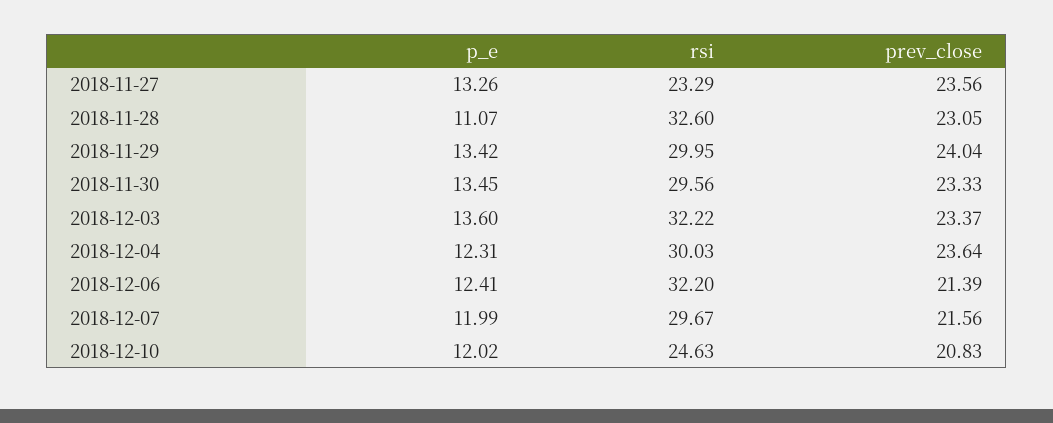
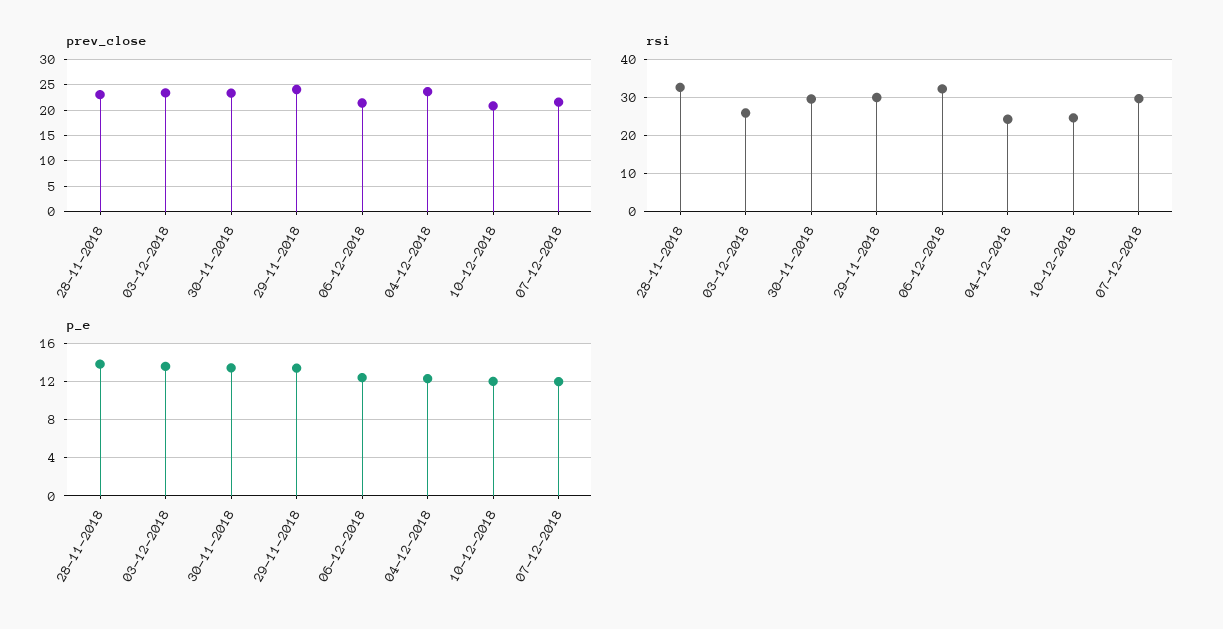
p_e, 2018-11-27: 13.26 -> none
rsi, 2018-11-27: 23.29 -> none
prev_close, 2018-11-27: 23.56 -> none
p_e, 2018-11-28: 11.07 -> 14
rsi, 2018-12-03: 32.22 -> 26
rsi, 2018-12-04: 30.03 -> 24

